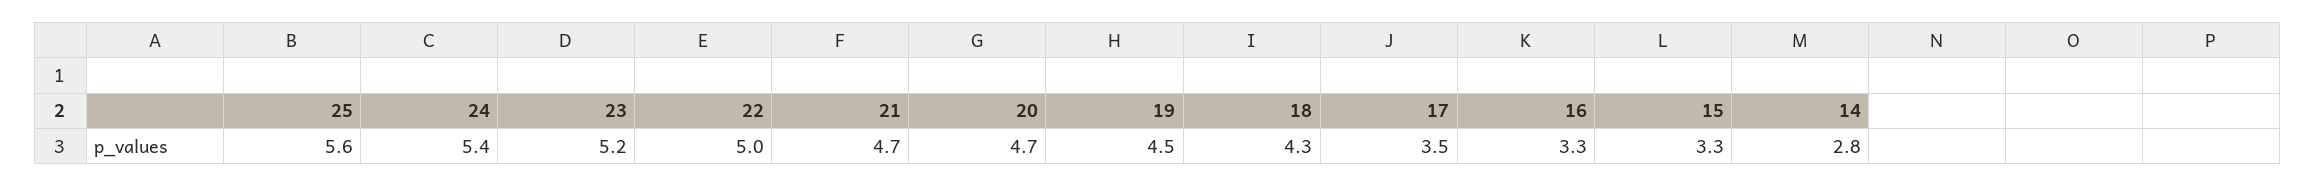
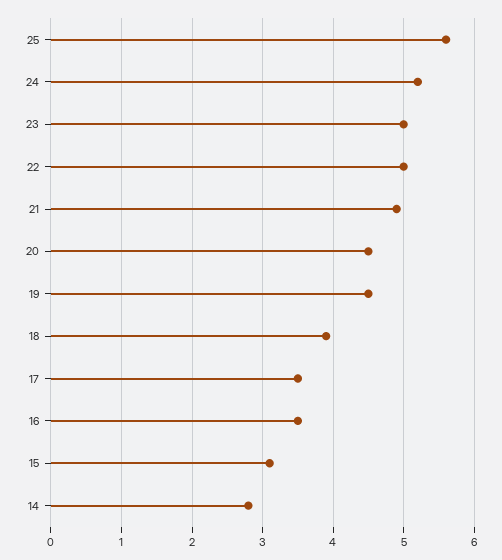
24: 5.4 -> 5.2
23: 5.2 -> 5
21: 4.7 -> 4.9
20: 4.7 -> 4.5
18: 4.3 -> 3.9
16: 3.3 -> 3.5
15: 3.3 -> 3.1

